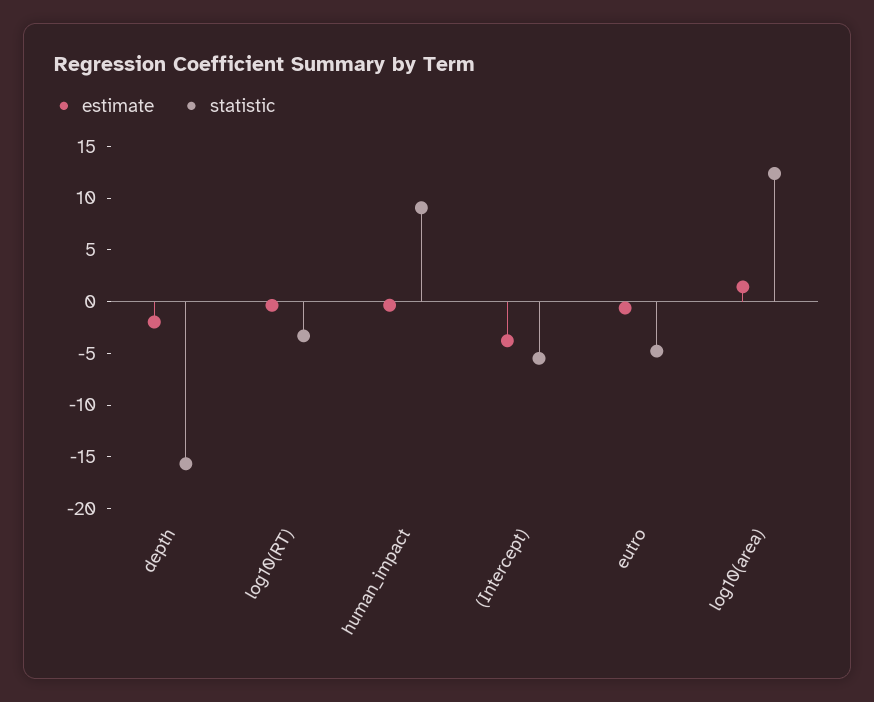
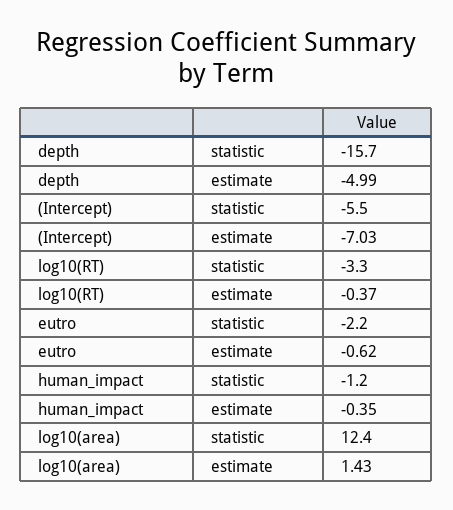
estimate, depth: -2 -> -4.99
statistic, human_impact: 9 -> -1.2
estimate, (Intercept): -4 -> -7.03
statistic, eutro: -5 -> -2.2

